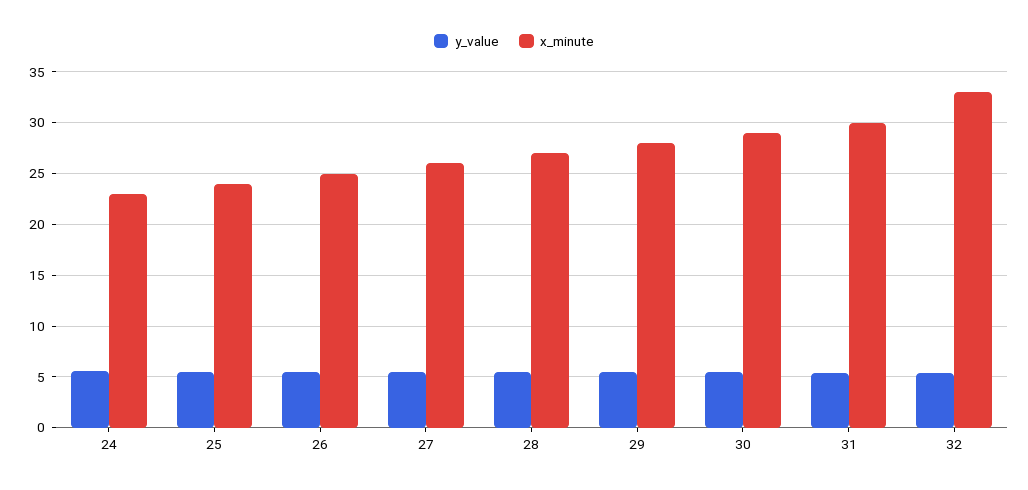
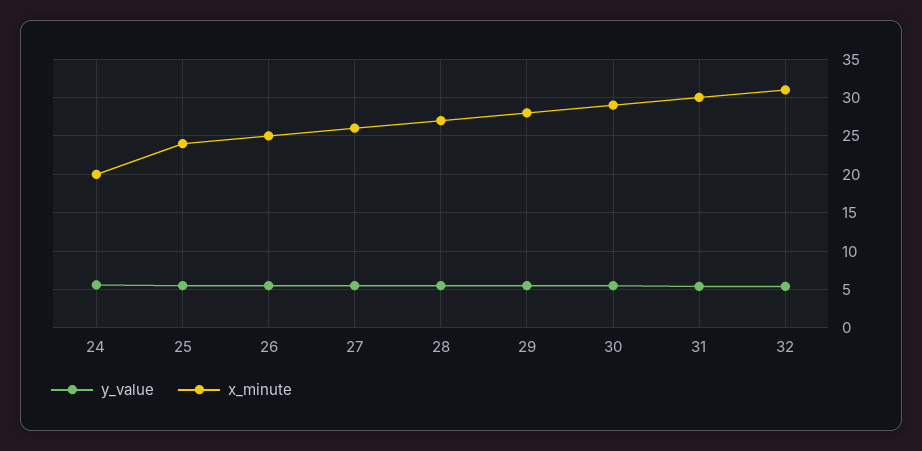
x_minute, 24: 23 -> 20
x_minute, 32: 33 -> 31

